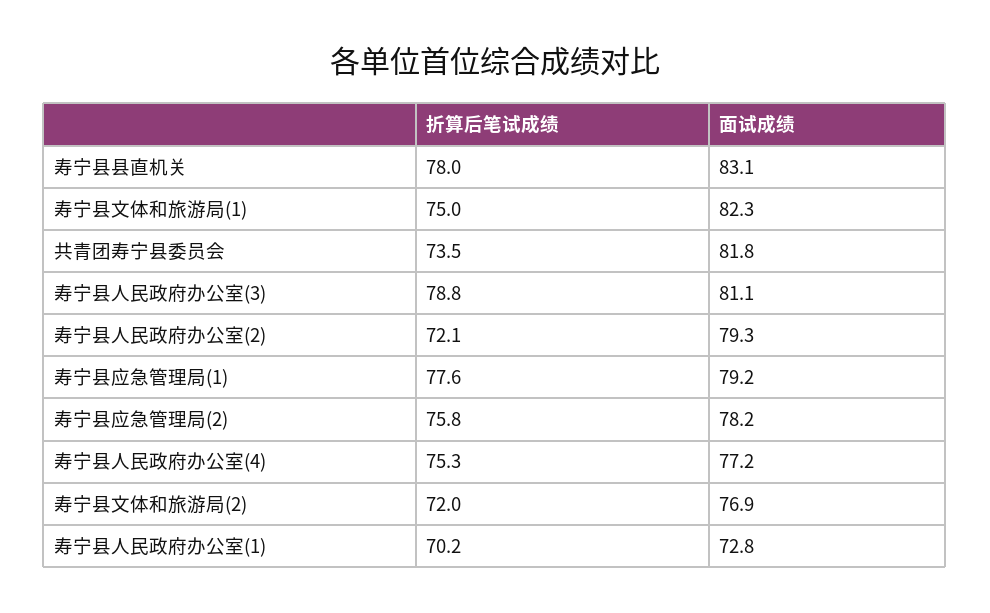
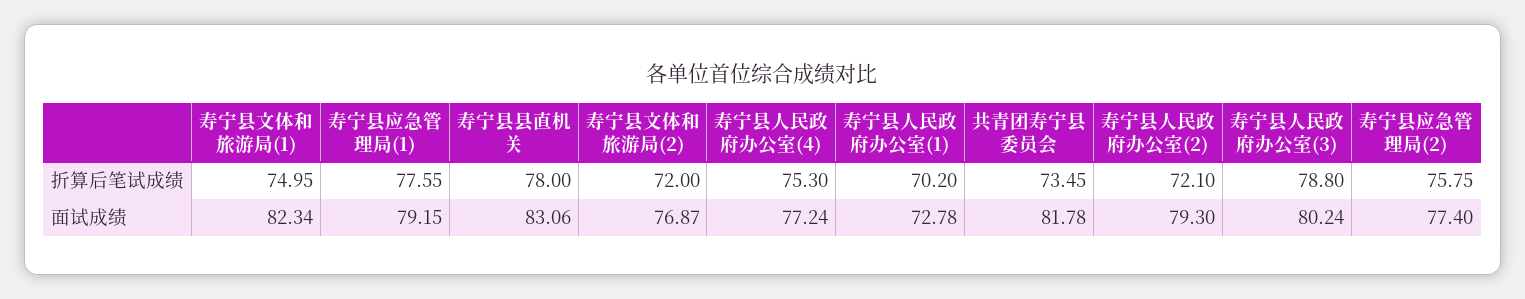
面试成绩, 寿宁县人民政府办公室(3): 81.1 -> 80.24
面试成绩, 寿宁县应急管理局(2): 78.2 -> 77.4

